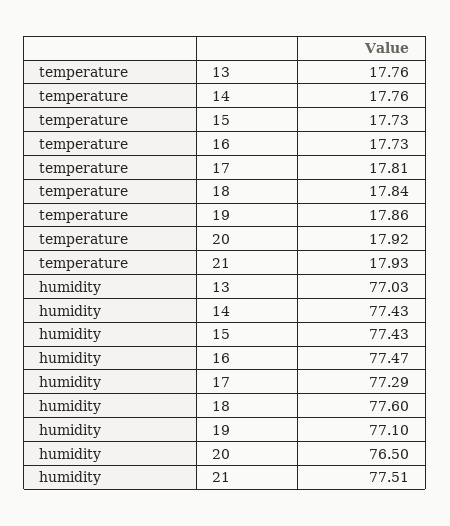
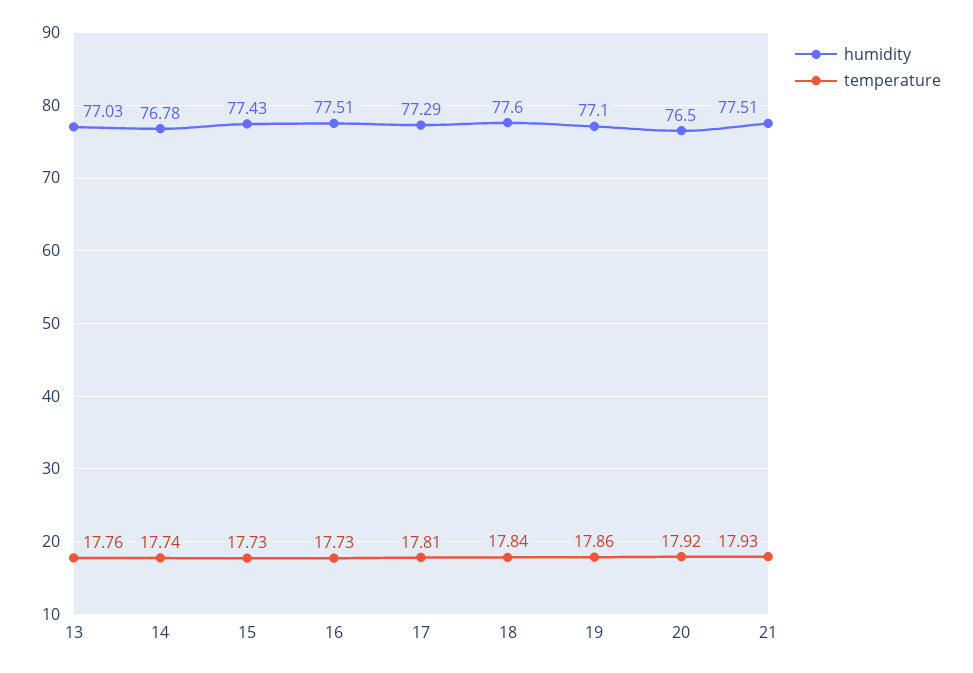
temperature, 14: 17.76 -> 17.74
humidity, 14: 77.43 -> 76.78
humidity, 16: 77.47 -> 77.51

